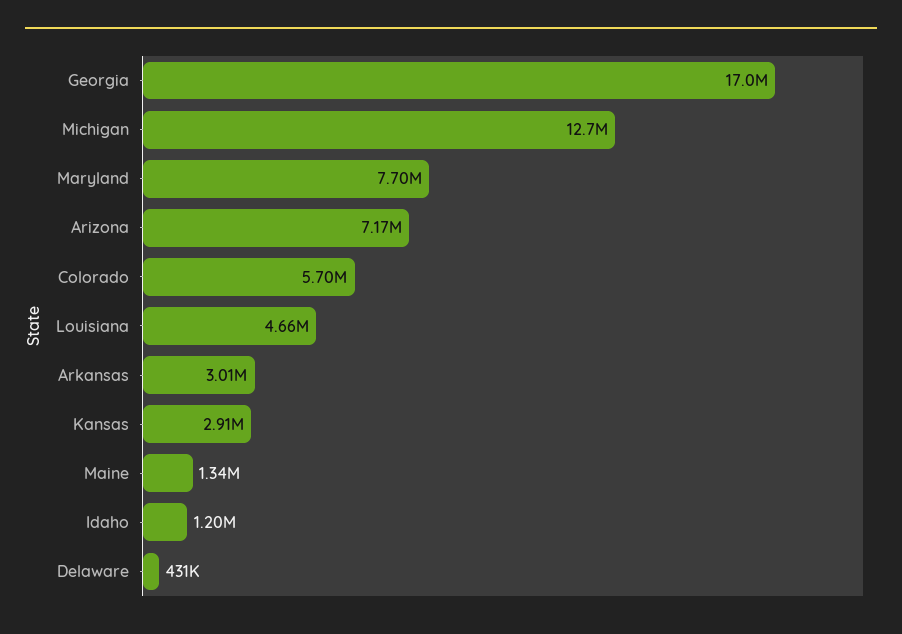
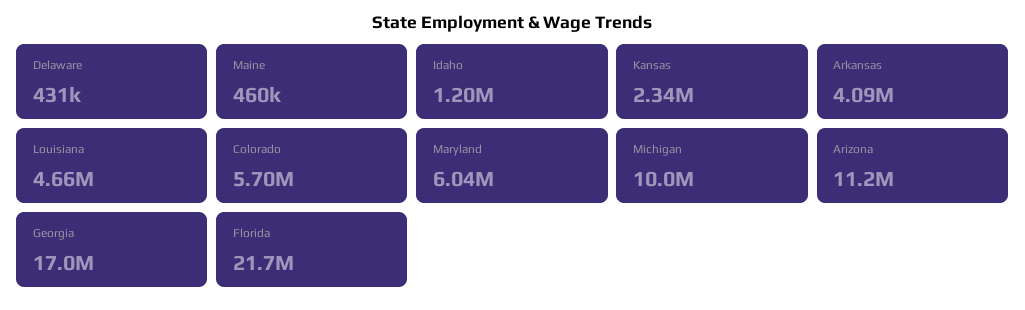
Michigan: 12700000 -> 10000000
Maryland: 7700000 -> 6040000
Arizona: 7170000 -> 11200000
Arkansas: 3010000 -> 4090000
Kansas: 2910000 -> 2340000
Maine: 1340000 -> 460000
Florida: none -> 21700000

